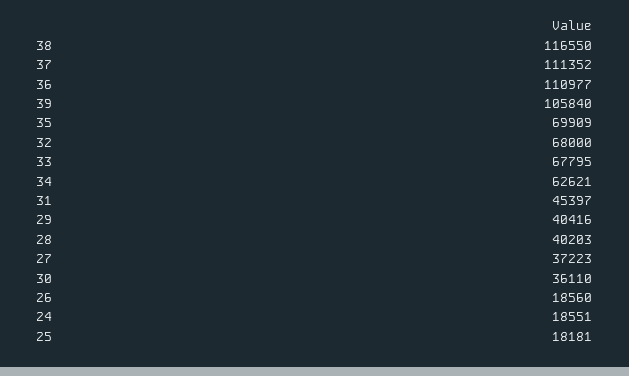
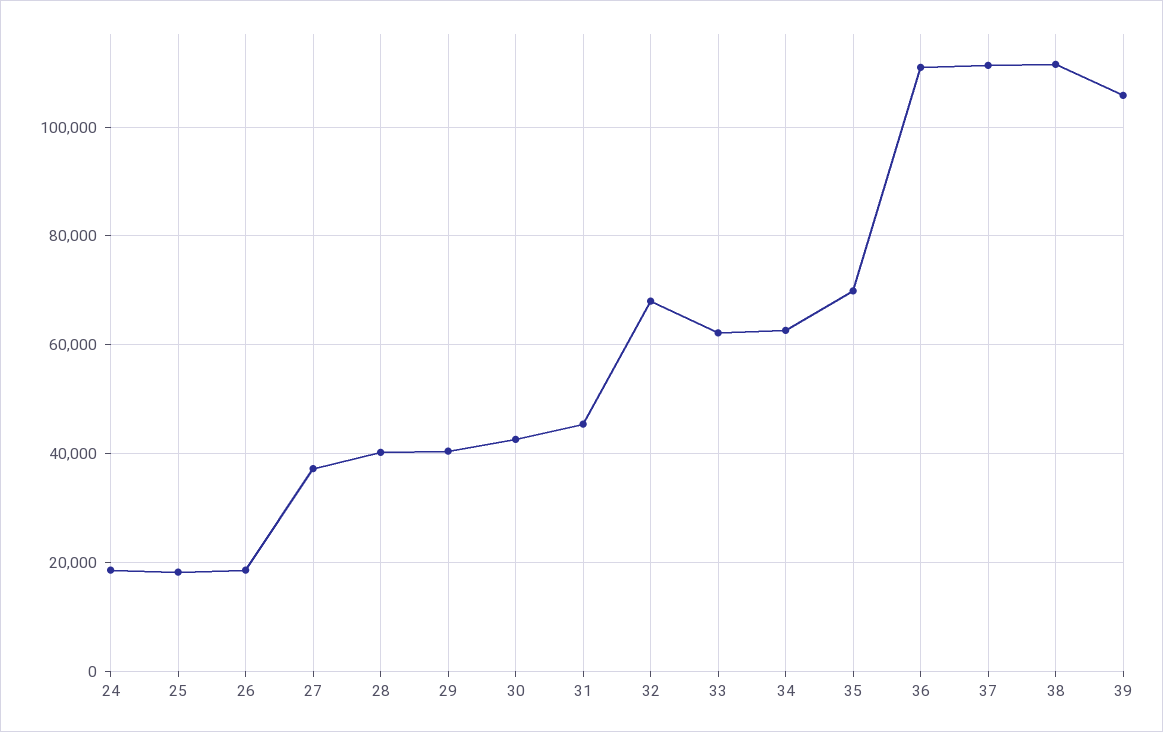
38: 116550 -> 112000
33: 67795 -> 62000
30: 36110 -> 42000

